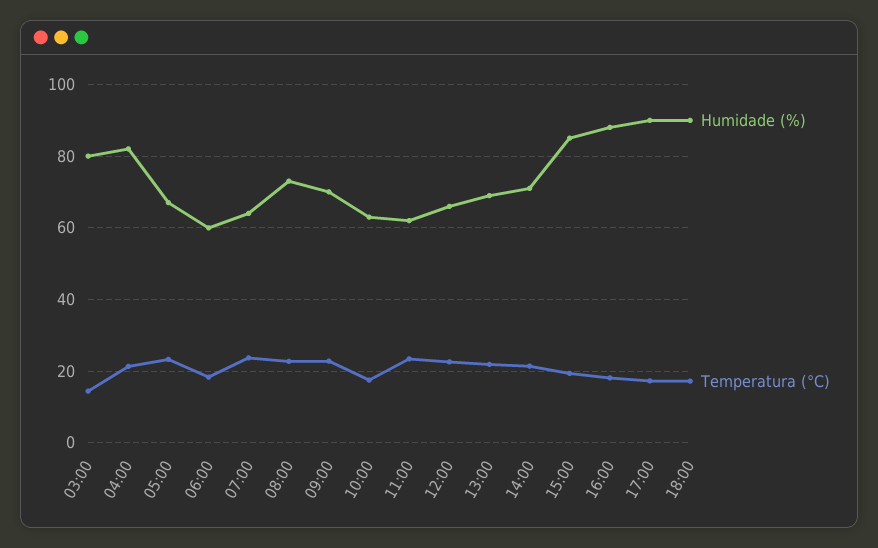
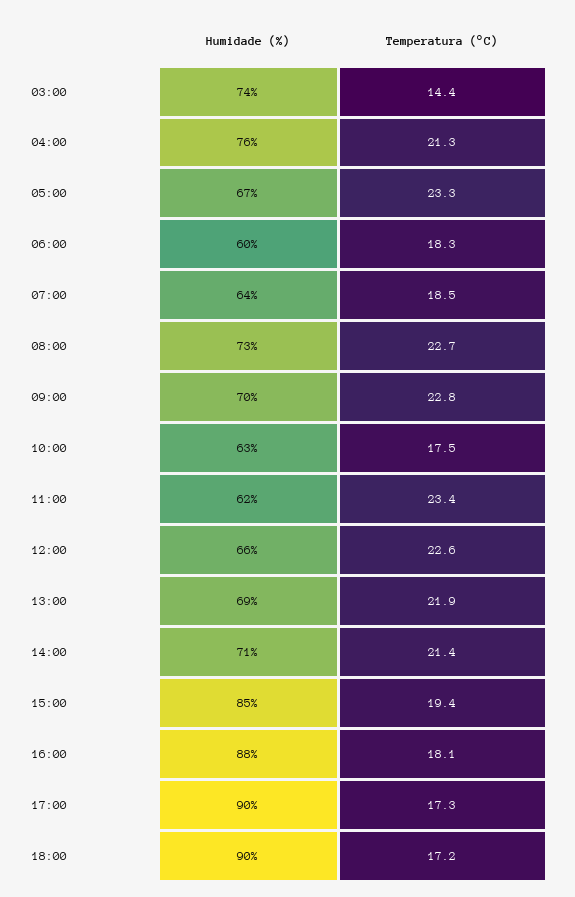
Humidade (%), 03:00: 80 -> 74
Humidade (%), 04:00: 82 -> 76
Temperatura (°C), 07:00: 24 -> 18.5

